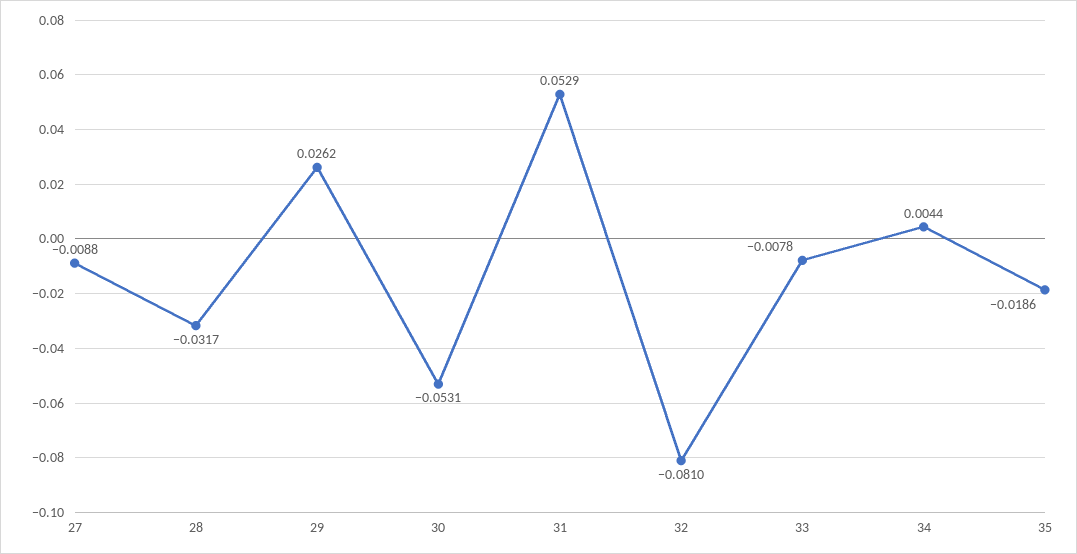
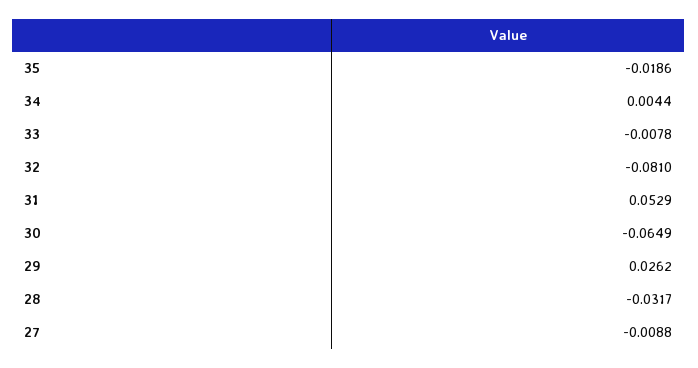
30: -0.0531 -> -0.0649

